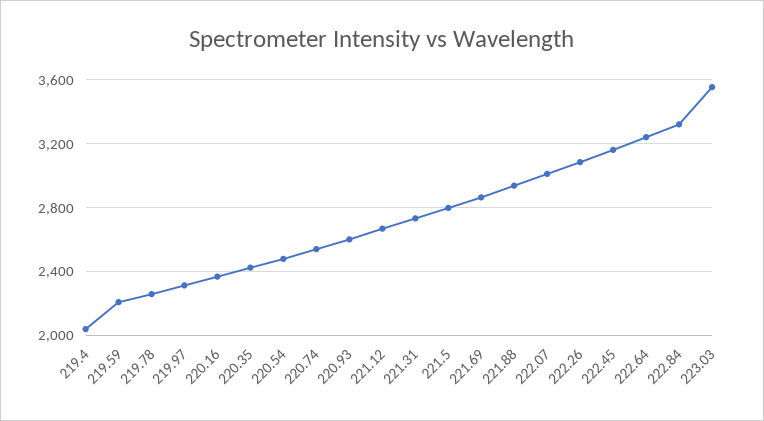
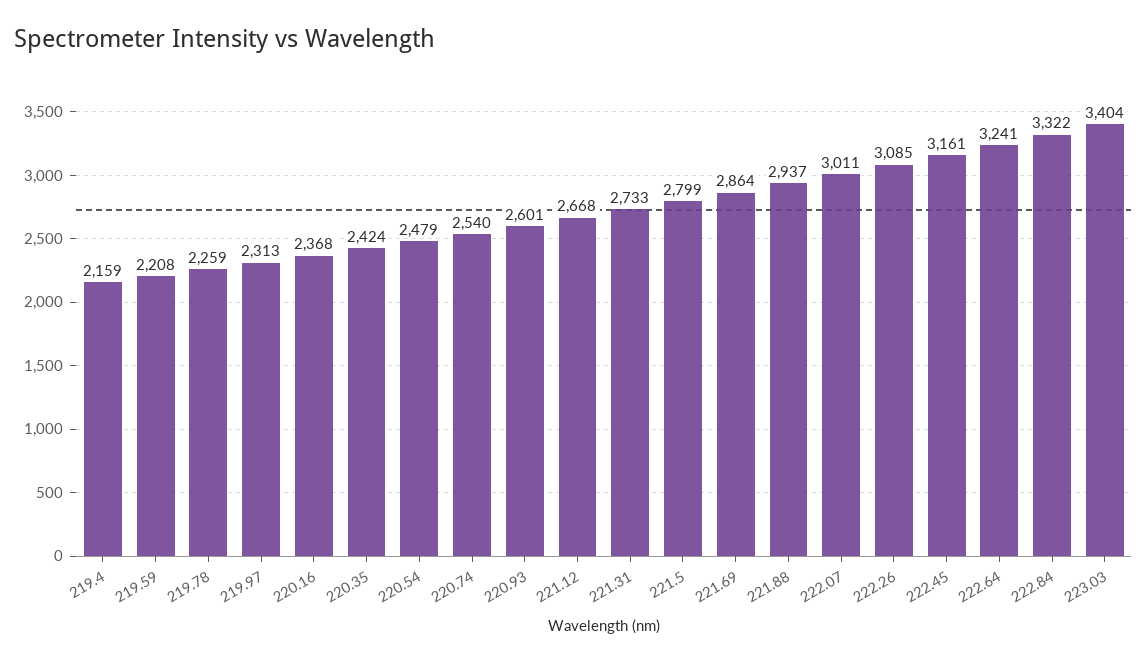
219.4: 2050 -> 2159
223.03: 3550 -> 3404

